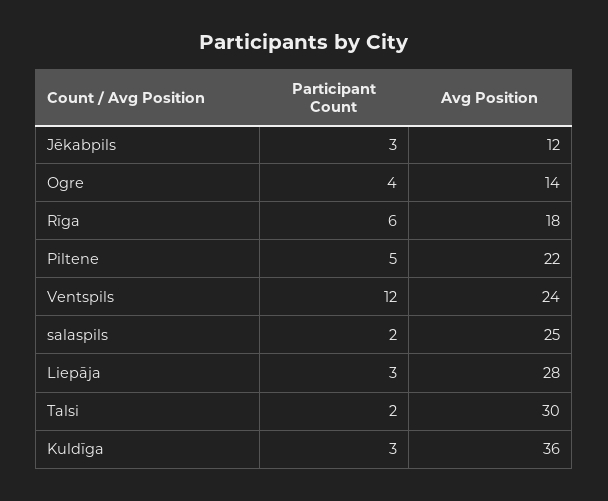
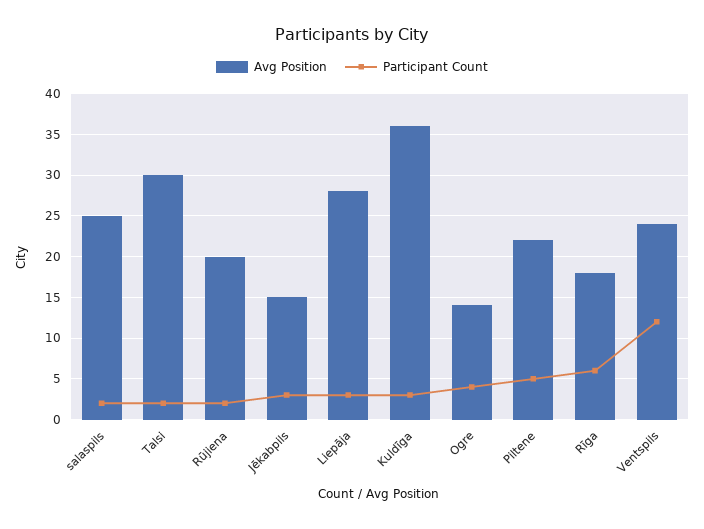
Avg Position, Jēkabpils: 12 -> 15
Avg Position, Rūjiena: none -> 20
Participant Count, Rūjiena: none -> 2

